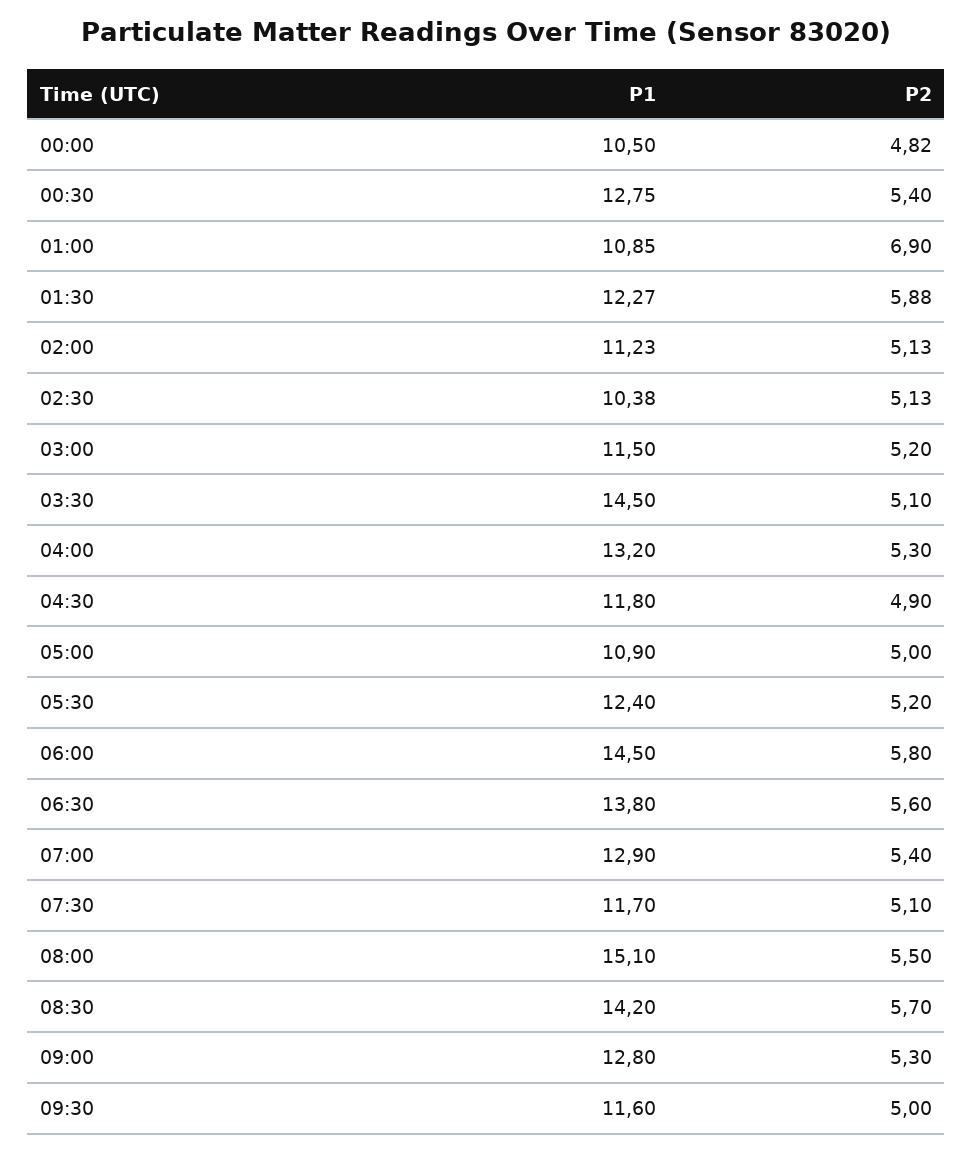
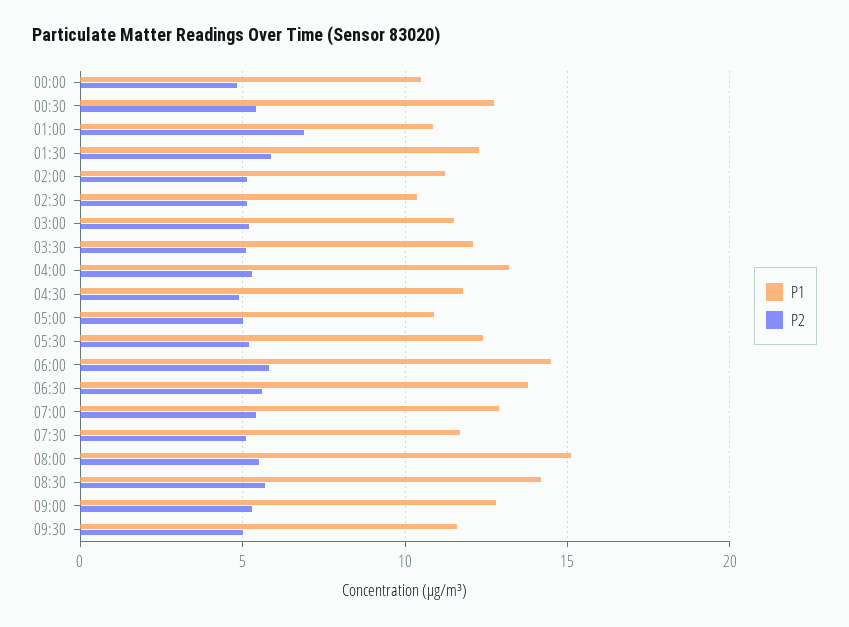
P1, 03:30: 14.5 -> 12

